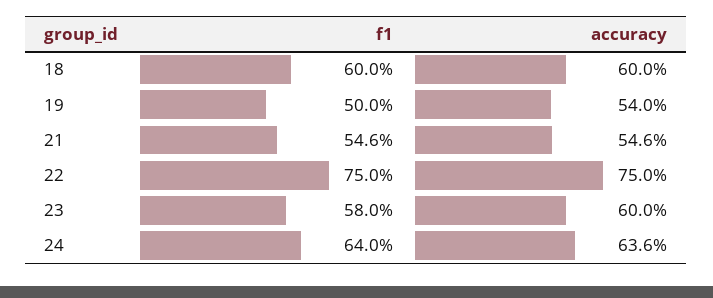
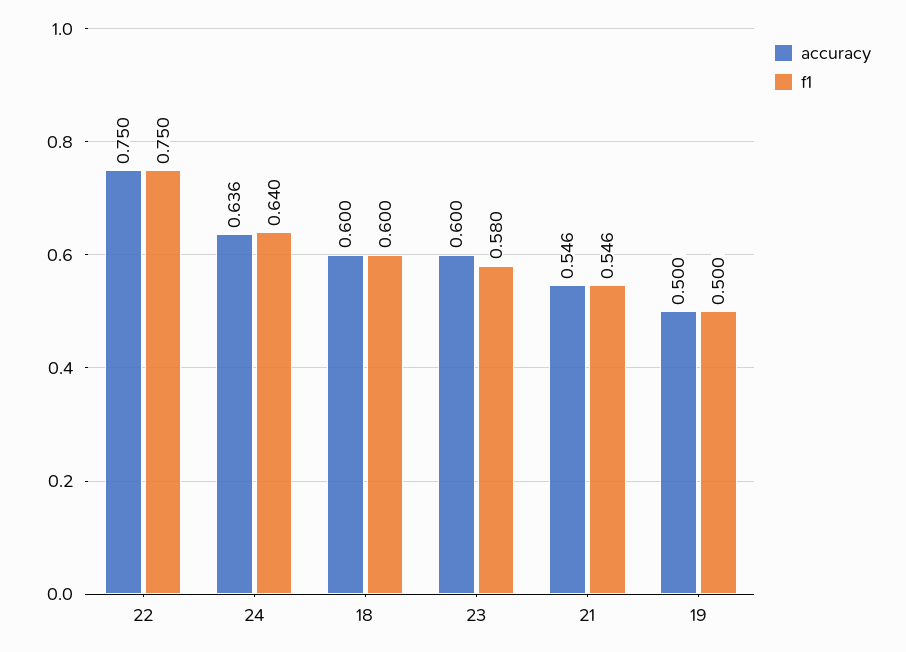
accuracy, 19: 0.54 -> 0.5

